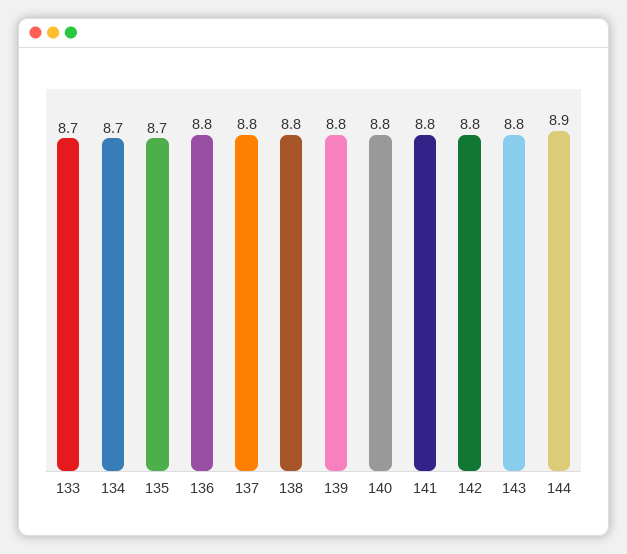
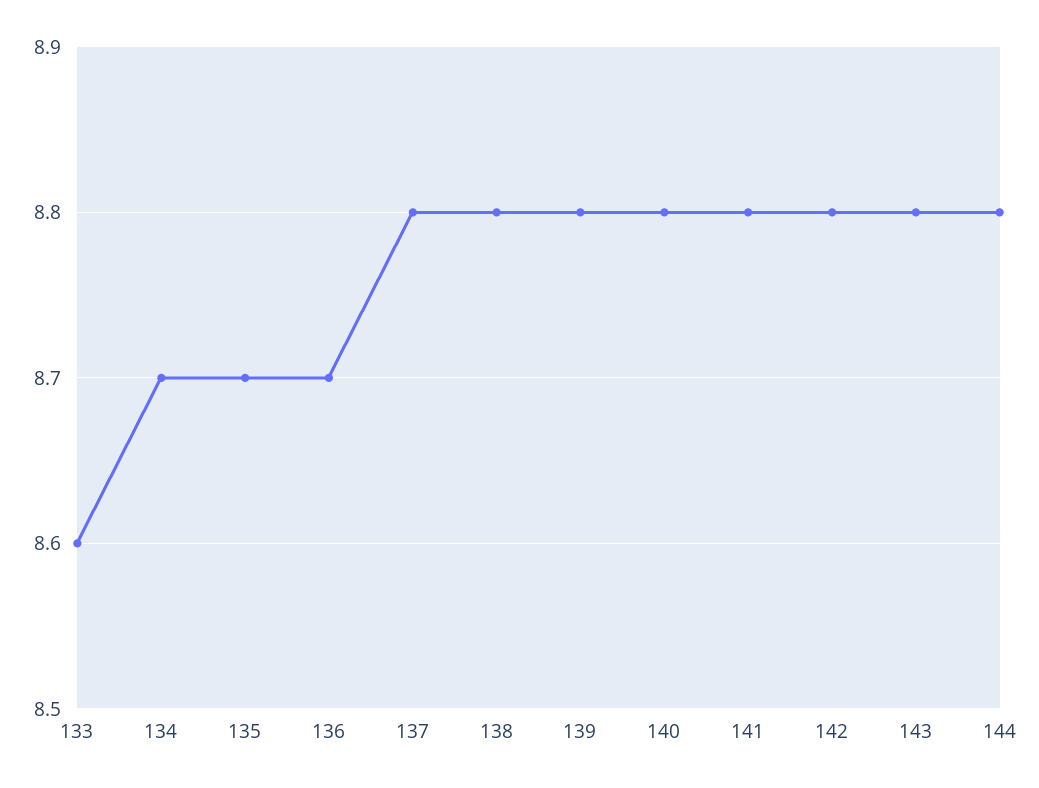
133: 8.7 -> 8.6
136: 8.8 -> 8.7
144: 8.9 -> 8.8

